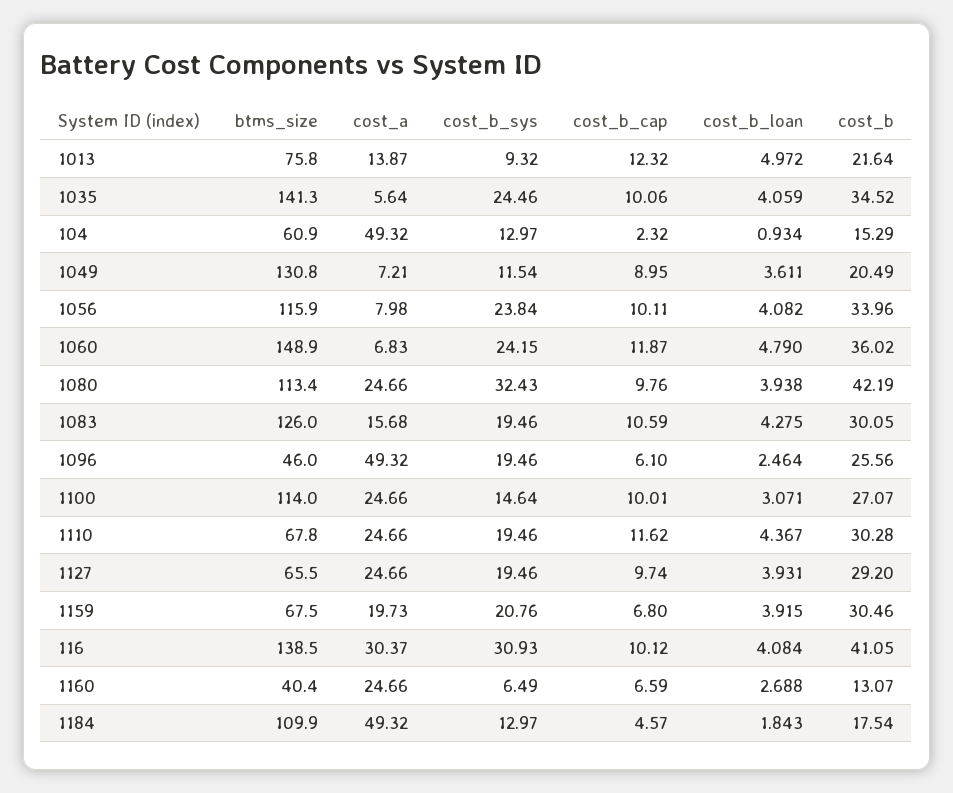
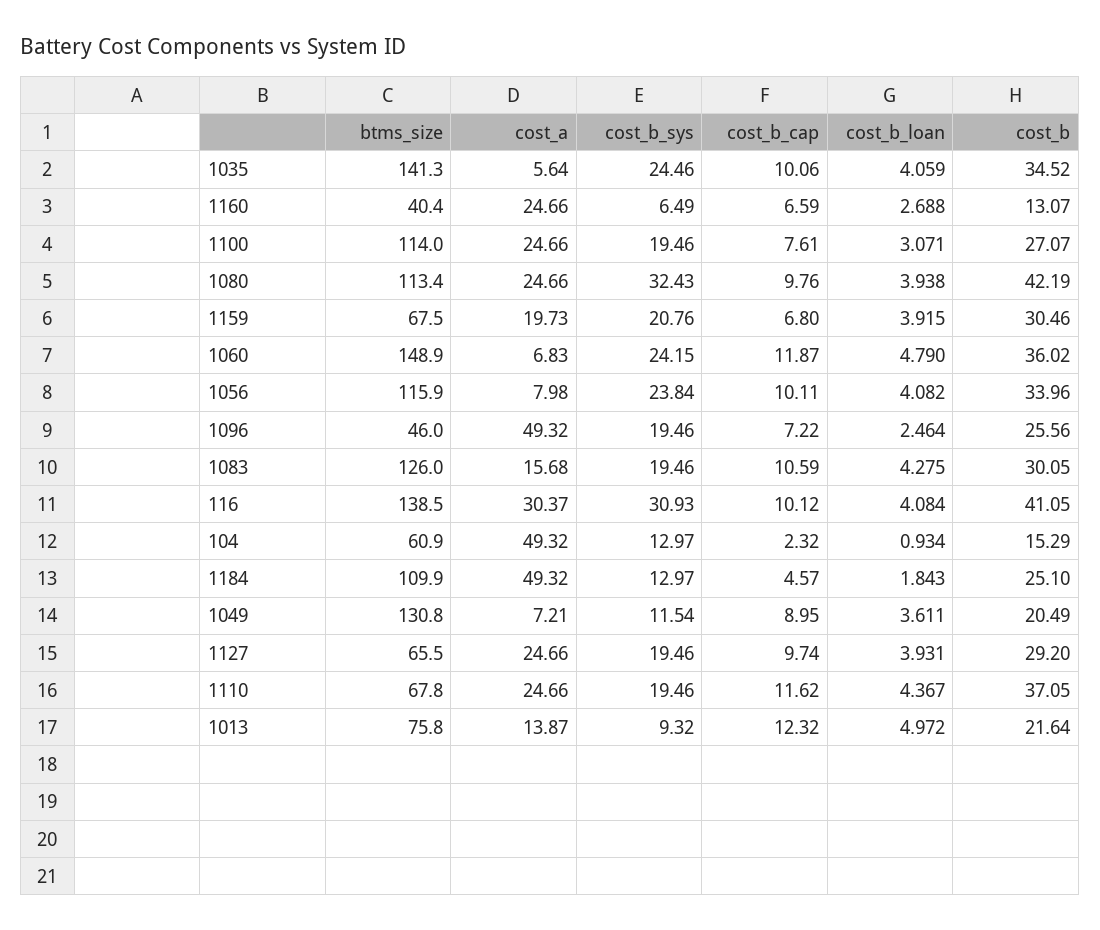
cost_b_cap, 1096: 6.1 -> 7.22
cost_b_sys, 1100: 14.64 -> 19.46
cost_b_cap, 1100: 10.01 -> 7.61
cost_b, 1110: 30.28 -> 37.05
cost_b, 1184: 17.54 -> 25.1

